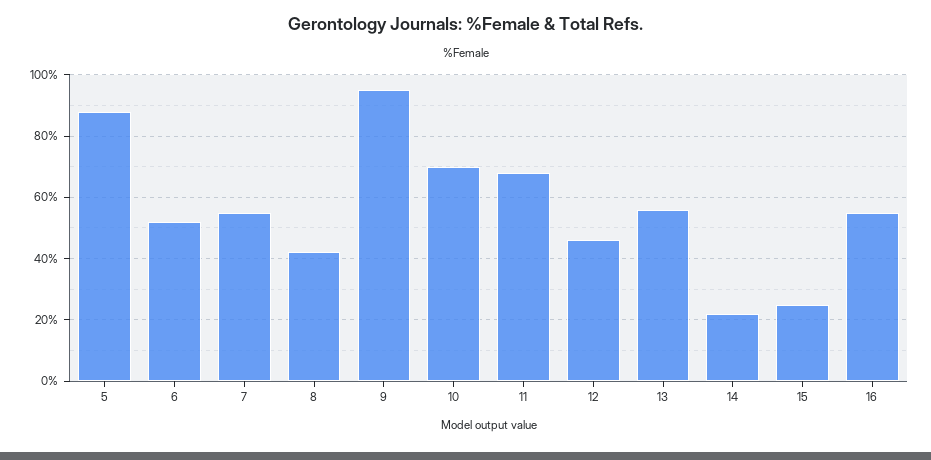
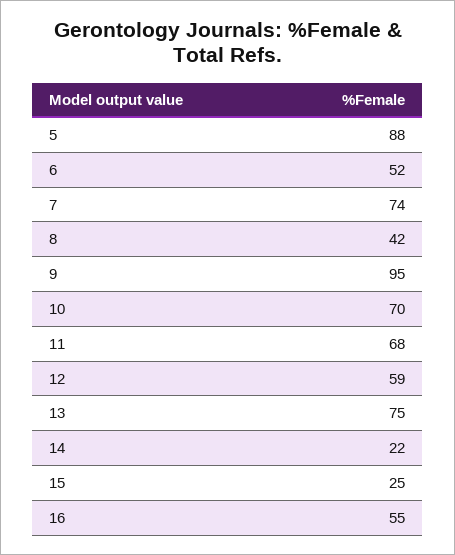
7: 55 -> 74
12: 45 -> 59
13: 55 -> 75

